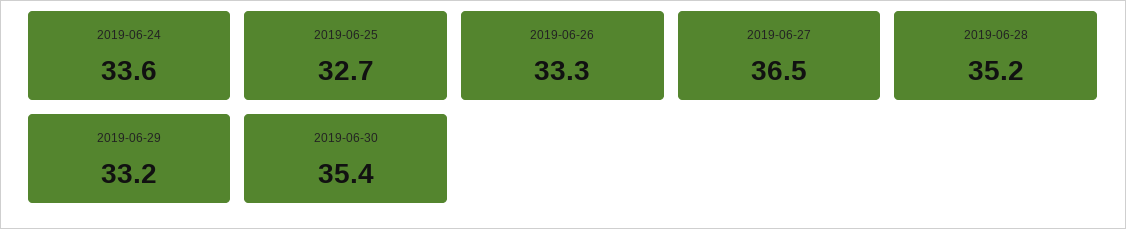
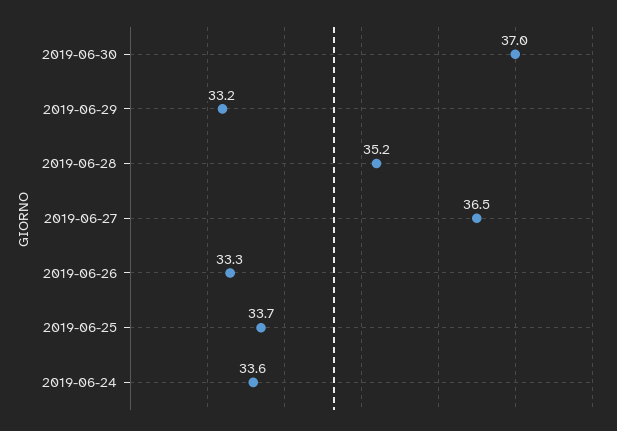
2019-06-25: 32.7 -> 33.7
2019-06-30: 35.4 -> 37

